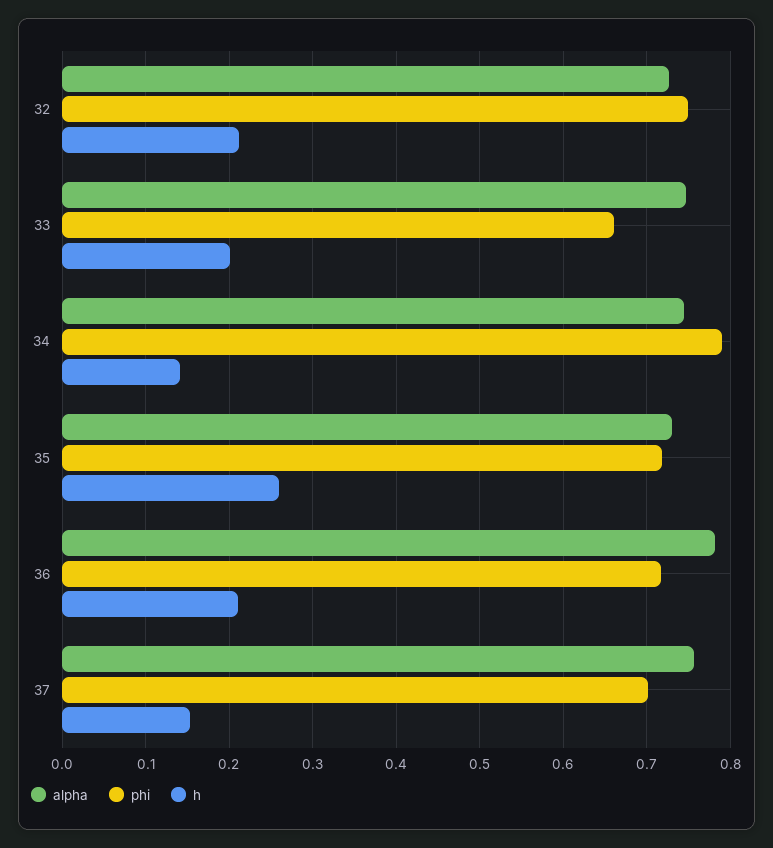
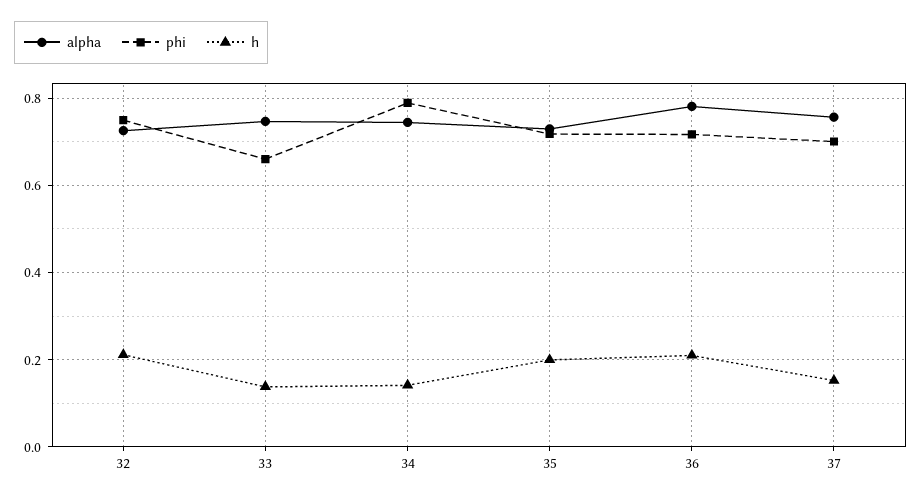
h, 33: 0.2 -> 0.14
h, 35: 0.26 -> 0.2

